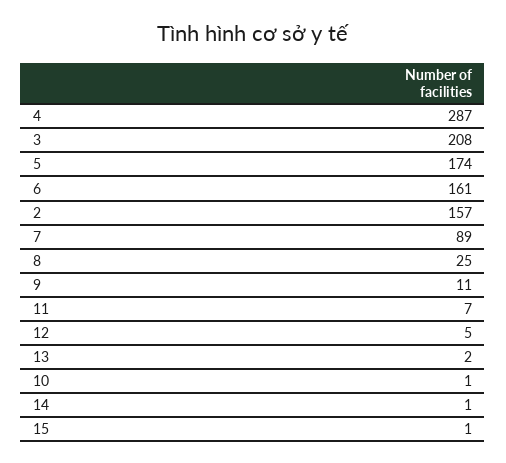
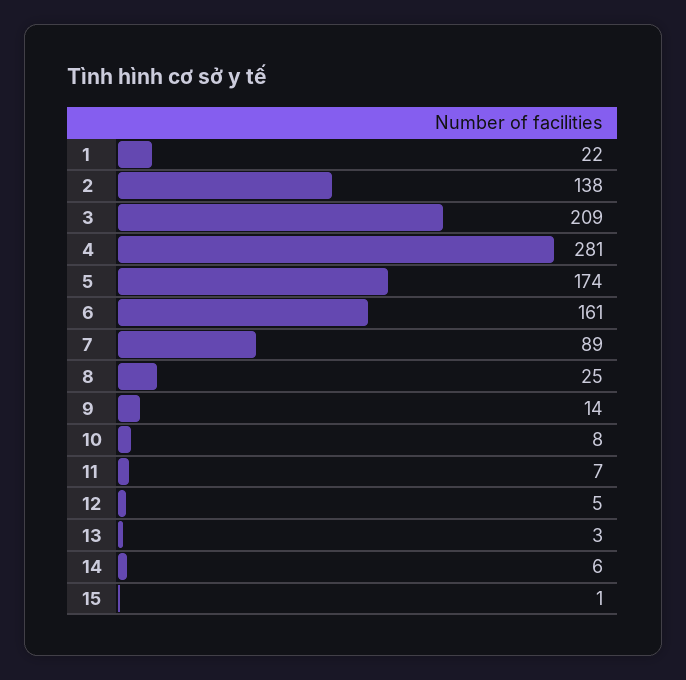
4: 287 -> 281
3: 208 -> 209
2: 157 -> 138
9: 11 -> 14
13: 2 -> 3
10: 1 -> 8
14: 1 -> 6
1: none -> 22

